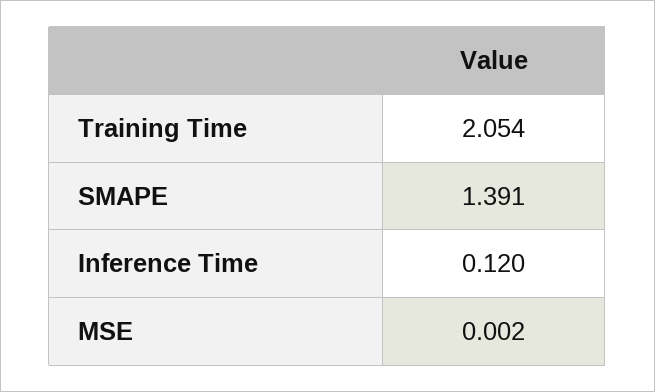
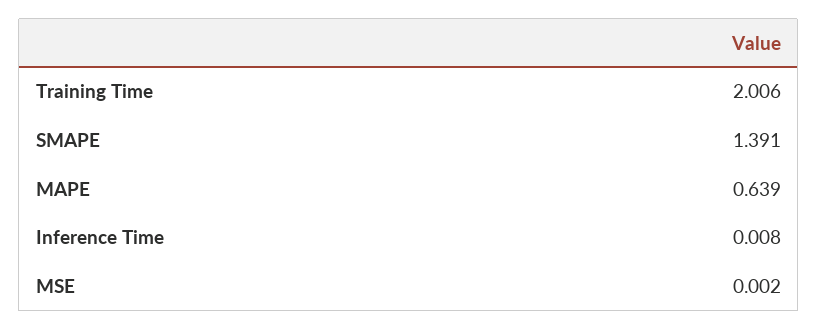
Training Time: 2.054 -> 2.006
Inference Time: 0.12 -> 0.008
MAPE: none -> 0.639

